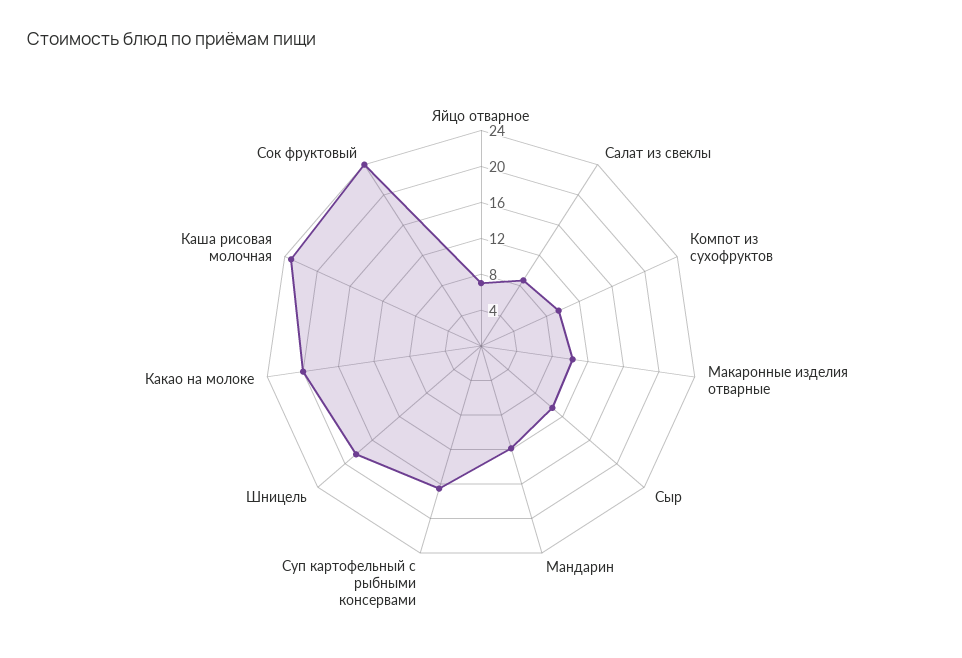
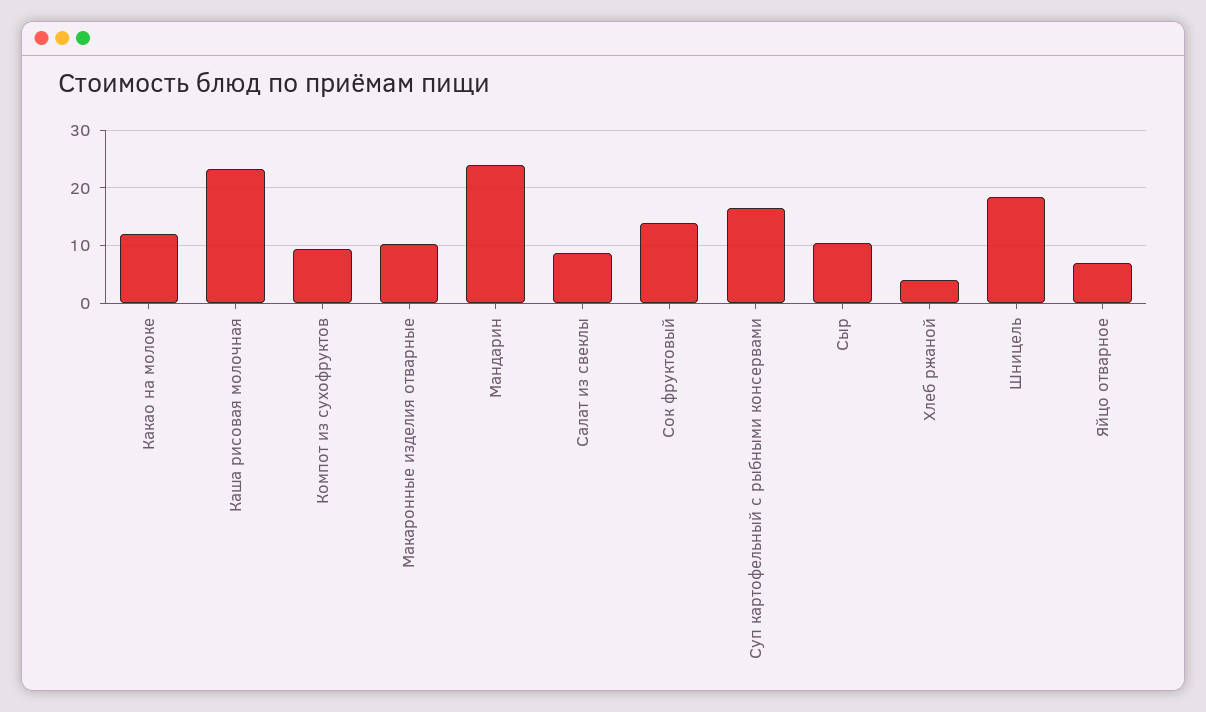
Мандарин: 12 -> 24
Какао на молоке: 20 -> 12
Сок фруктовый: 24 -> 14
Хлеб ржаной: none -> 4

